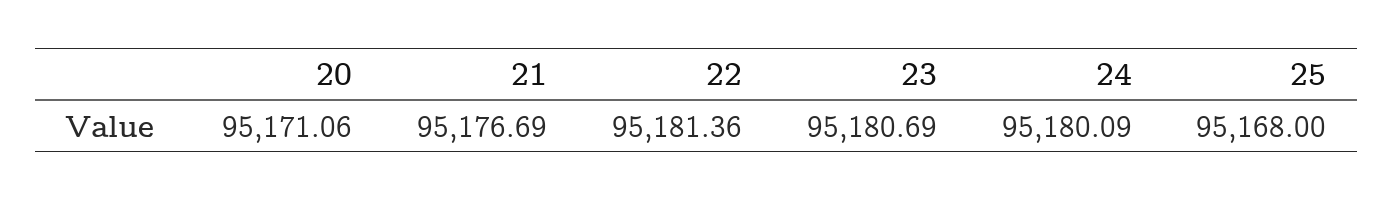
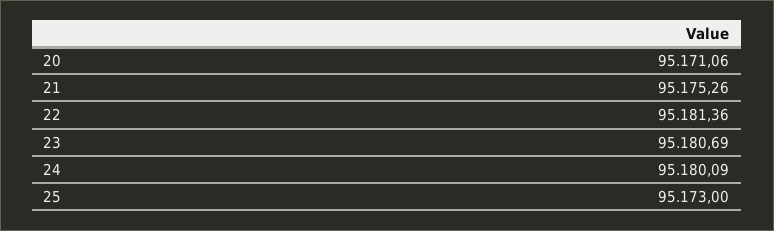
21: 95176.69 -> 95175.26
25: 95168 -> 95173

